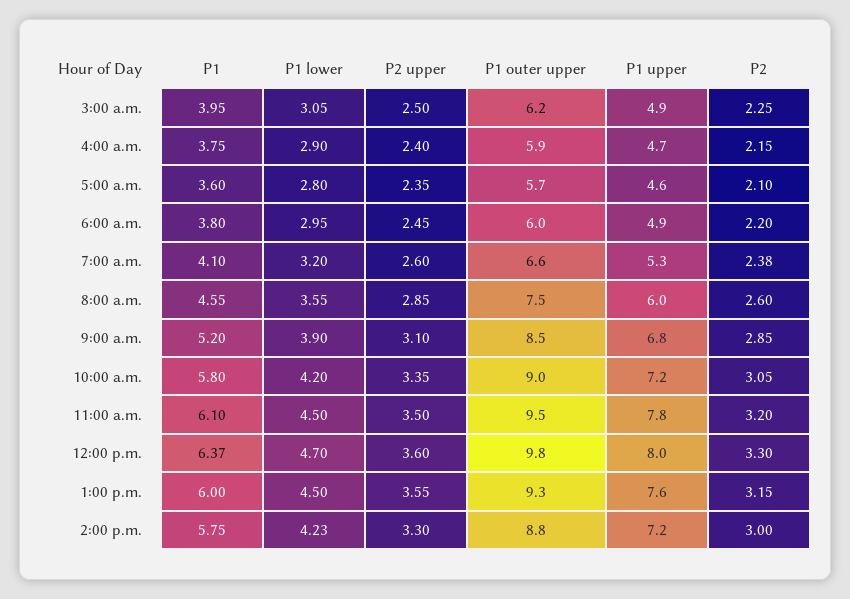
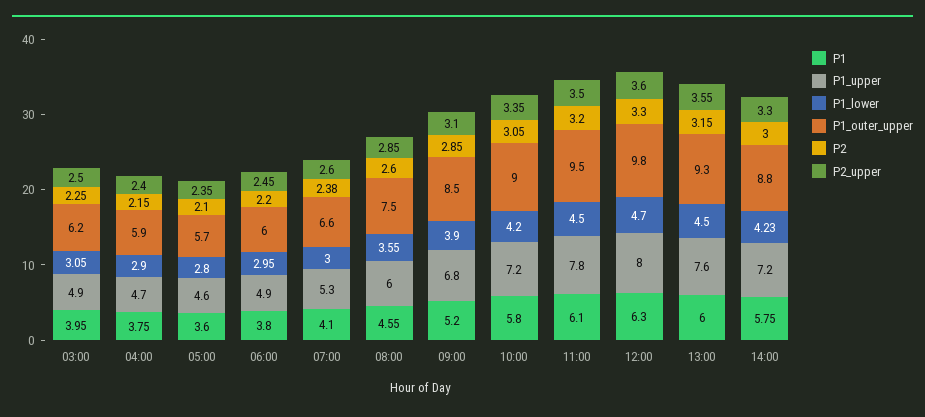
P1 lower, 7:00 a.m.: 3.2 -> 3
P1, 12:00 p.m.: 6.37 -> 6.3

